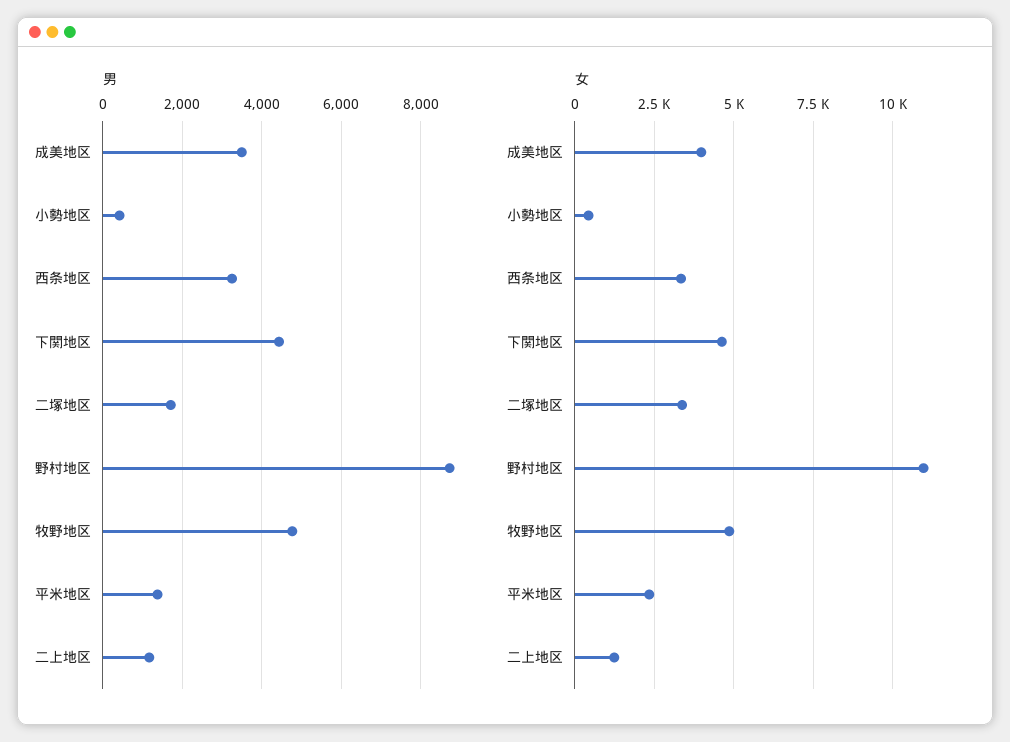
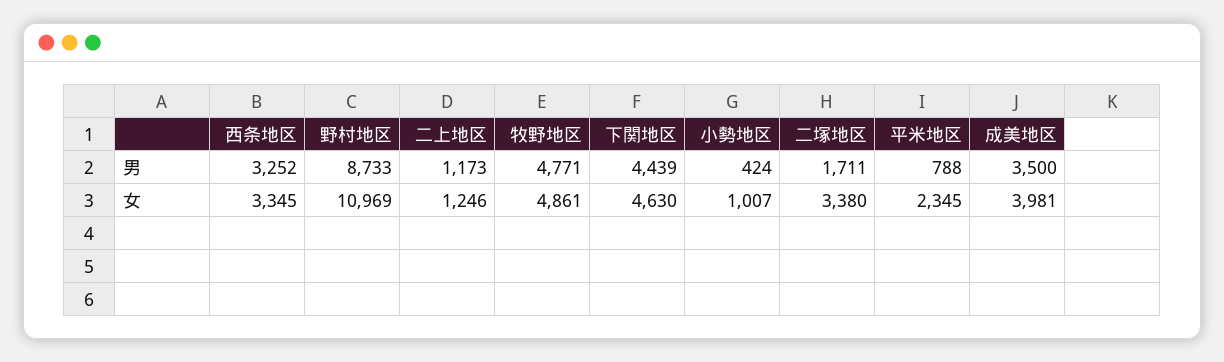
男, 平米地区: 1400 -> 788
女, 小勢地区: 500 -> 1007

